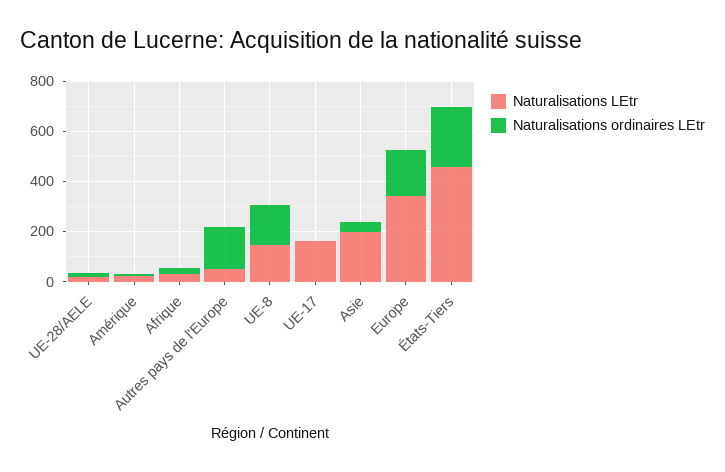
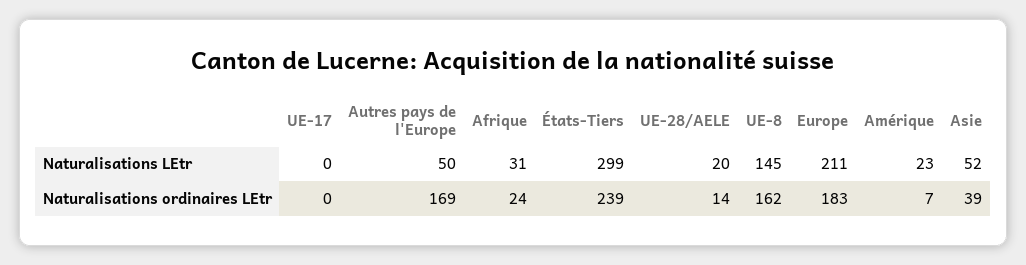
Naturalisations LEtr, UE-17: 150 -> 0
Naturalisations LEtr, Asie: 200 -> 52
Naturalisations LEtr, Europe: 350 -> 211
Naturalisations LEtr, États-Tiers: 450 -> 299

